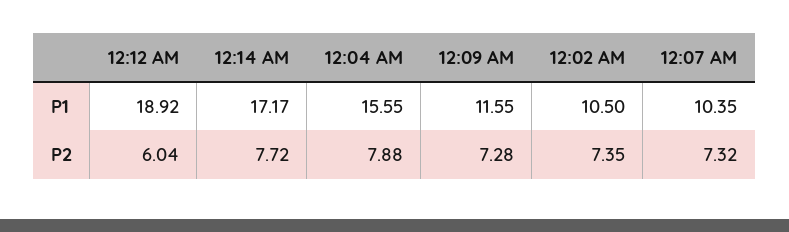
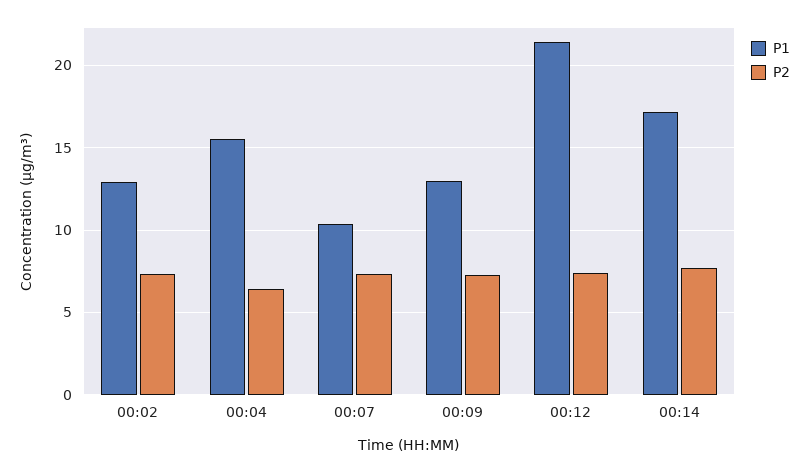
P1, 12:12 AM: 18.92 -> 21.5
P1, 12:09 AM: 11.55 -> 13
P1, 12:02 AM: 10.5 -> 13
P2, 12:12 AM: 6.04 -> 7.5
P2, 12:04 AM: 7.88 -> 6.5

